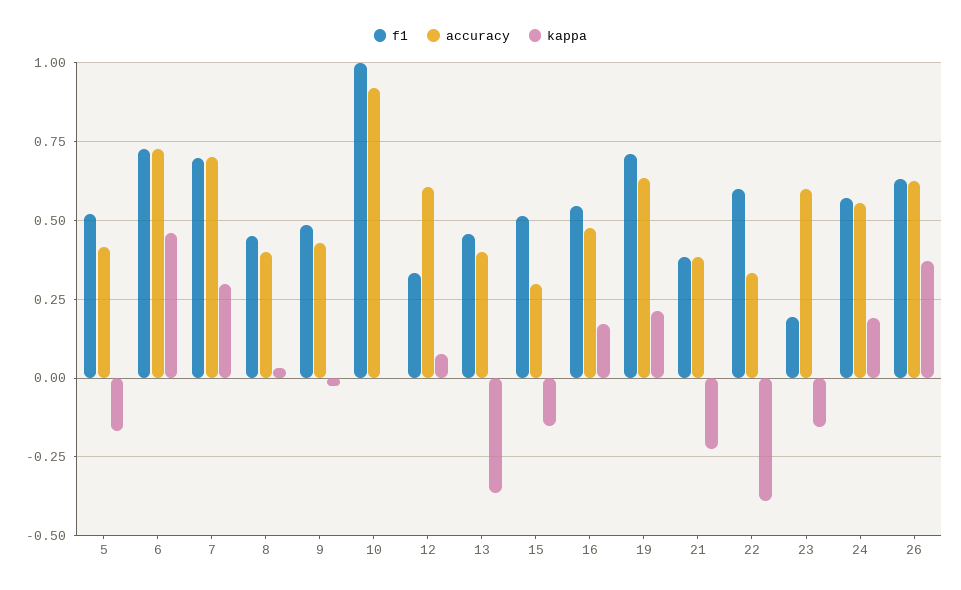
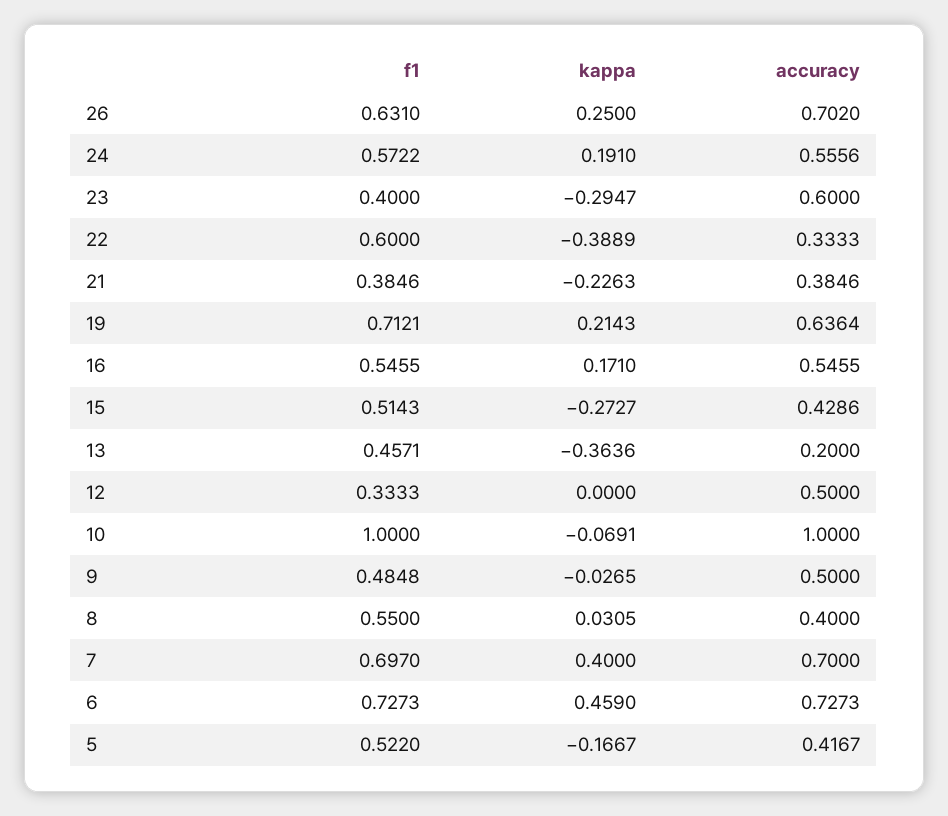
kappa, 7: 0.3 -> 0.4
f1, 8: 0.45 -> 0.55
accuracy, 9: 0.425 -> 0.5
accuracy, 10: 0.925 -> 1
kappa, 10: 0 -> -0.0691
accuracy, 12: 0.6 -> 0.5
kappa, 12: 0.075 -> 0
accuracy, 13: 0.4 -> 0.2
accuracy, 15: 0.3 -> 0.4286
kappa, 15: -0.15 -> -0.2727
accuracy, 16: 0.475 -> 0.5455
f1, 23: 0.2 -> 0.4
kappa, 23: -0.15 -> -0.2947
accuracy, 26: 0.625 -> 0.702
kappa, 26: 0.375 -> 0.25

